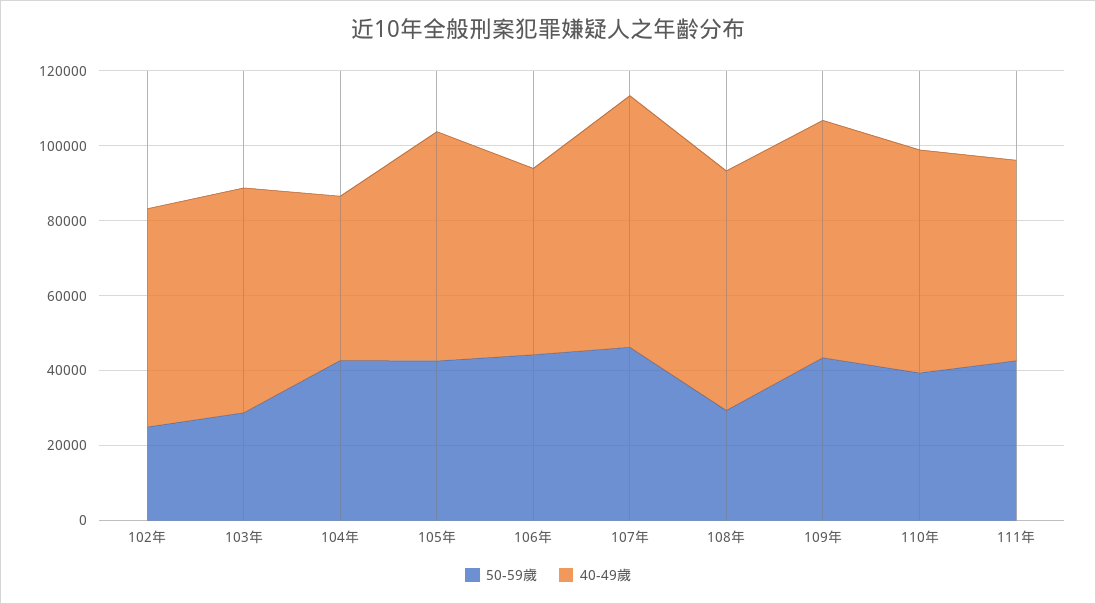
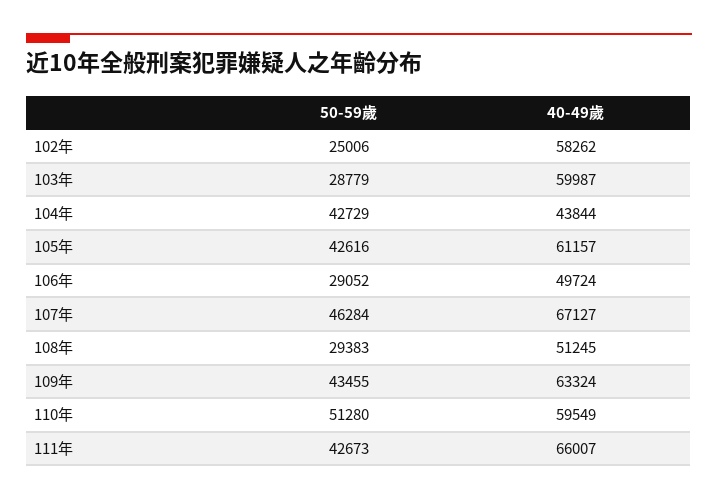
50-59歲, 106年: 45000 -> 29052
40-49歲, 108年: 65000 -> 51245
50-59歲, 110年: 40000 -> 51280
40-49歲, 111年: 55000 -> 66007

